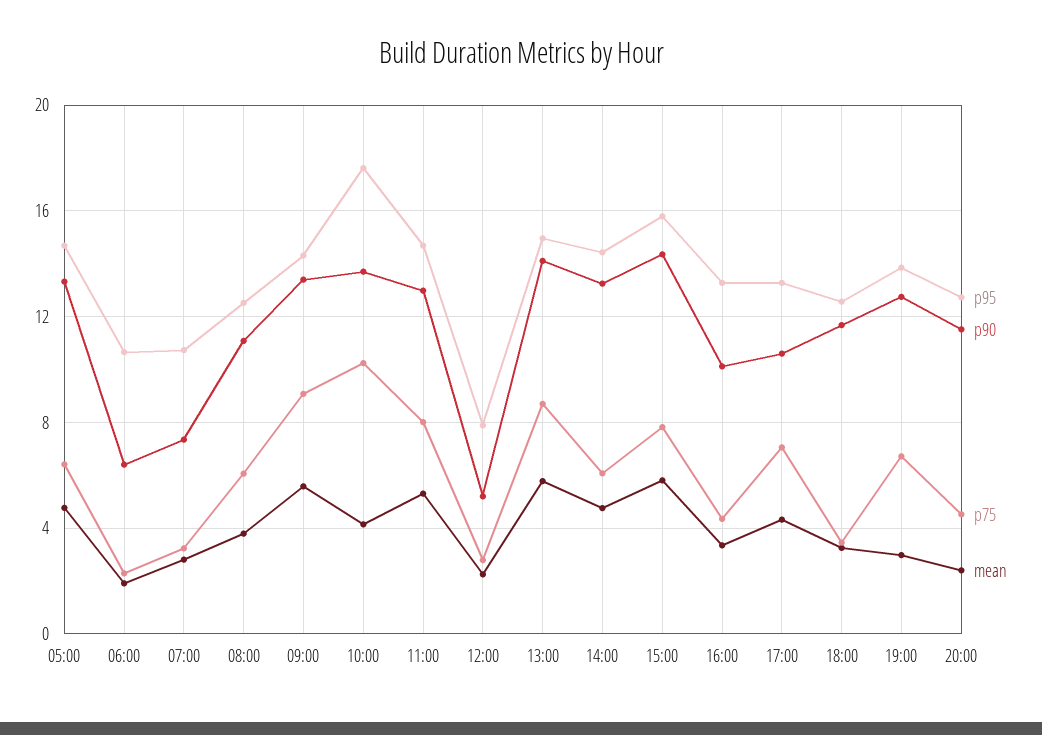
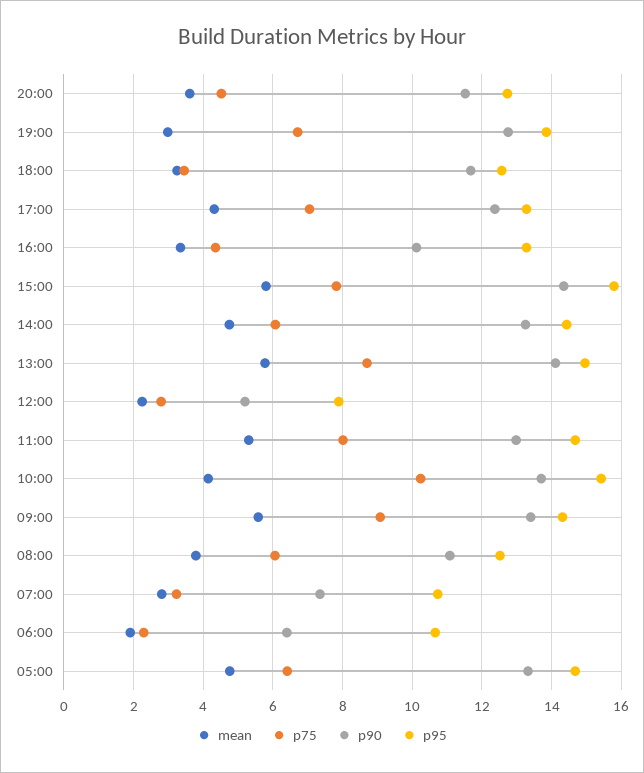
p95, 10:00: 17.5 -> 15.4
p90, 17:00: 10.5 -> 12.4
mean, 20:00: 2.5 -> 3.6

